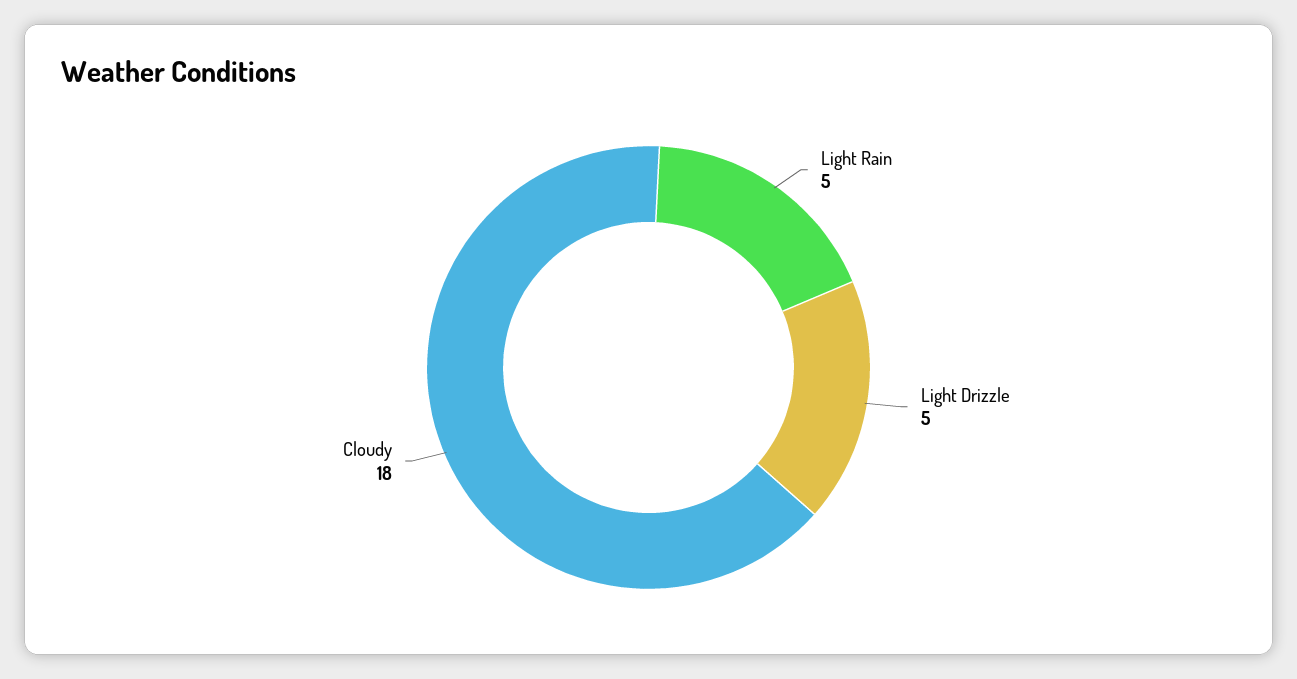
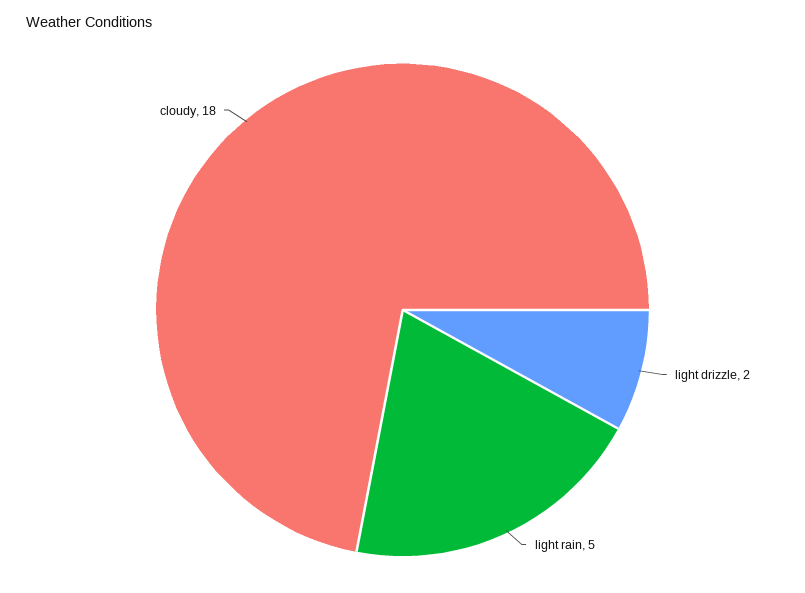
Light Drizzle: 5 -> 2

